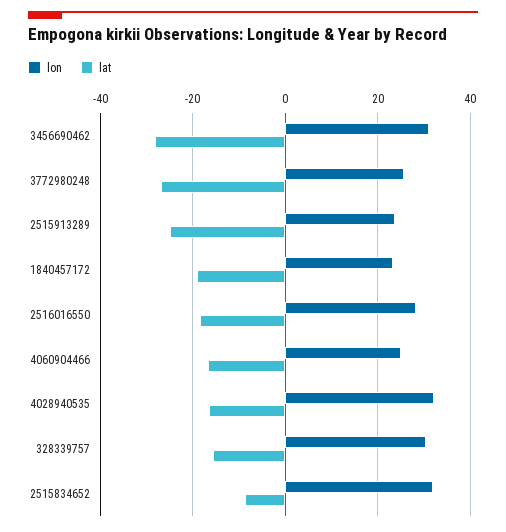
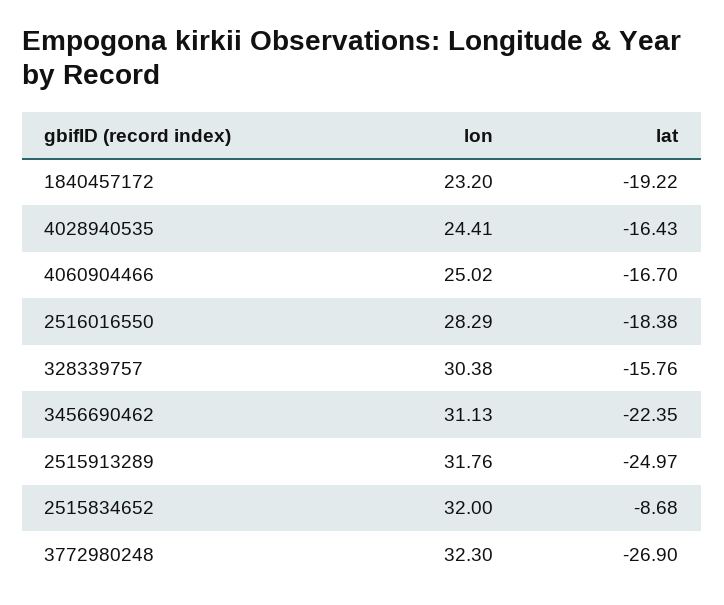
lat, 3456690462: -28 -> -22.35
lon, 3772980248: 26 -> 32.3
lon, 2515913289: 24 -> 31.76
lon, 4028940535: 32 -> 24.41

